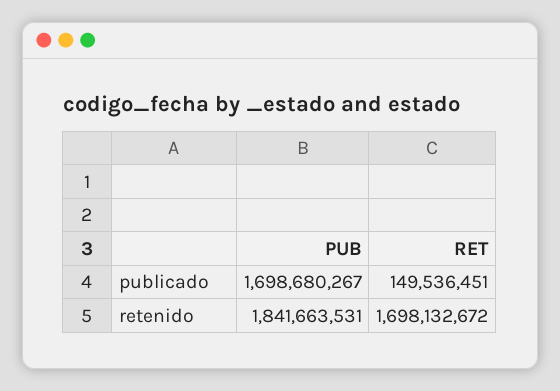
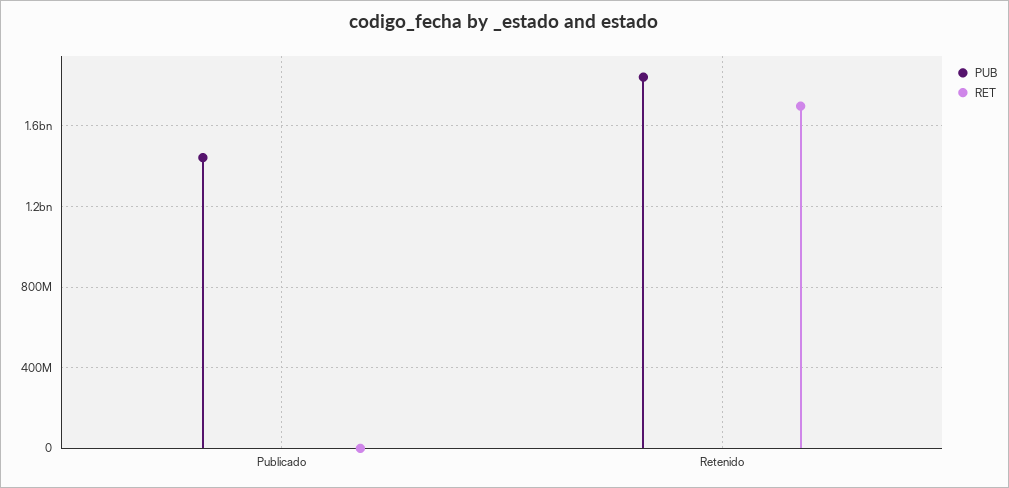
PUB, publicado: 1698680267 -> 1450000000
RET, publicado: 149536451 -> 0

